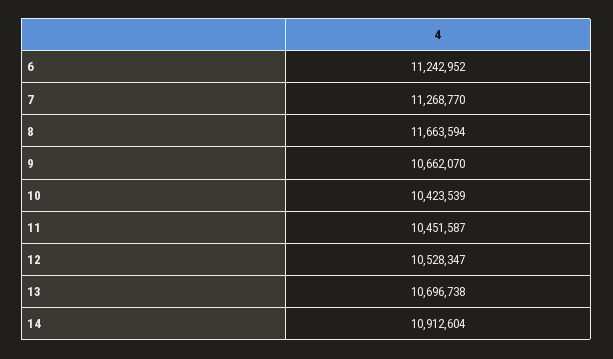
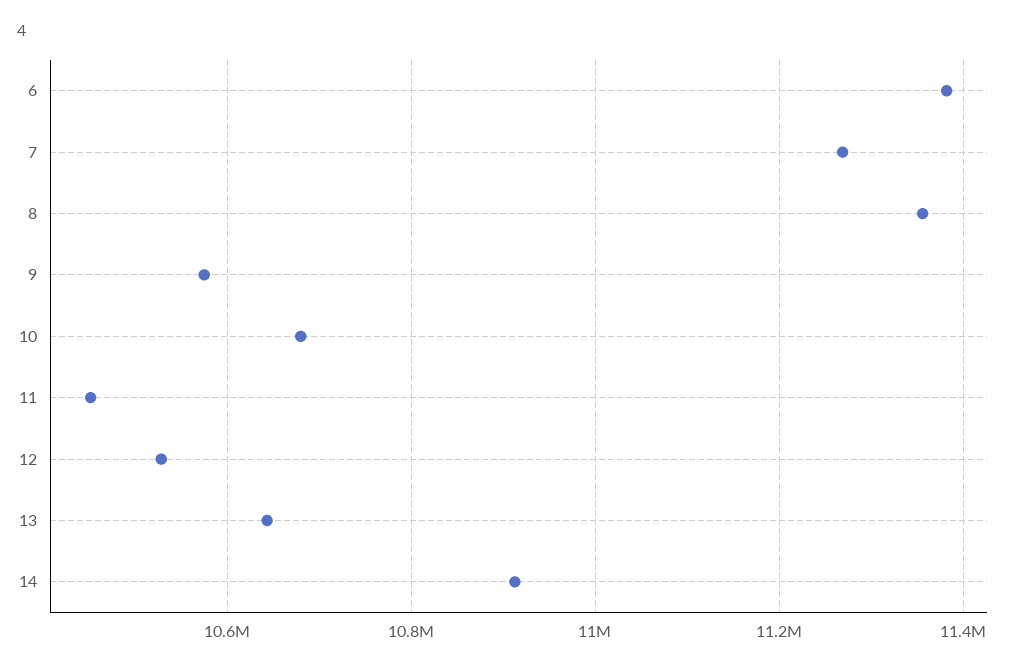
6: 11242952 -> 11380000
8: 11663594 -> 11360000
9: 10662070 -> 10580000
10: 10423539 -> 10680000
13: 10696738 -> 10640000

